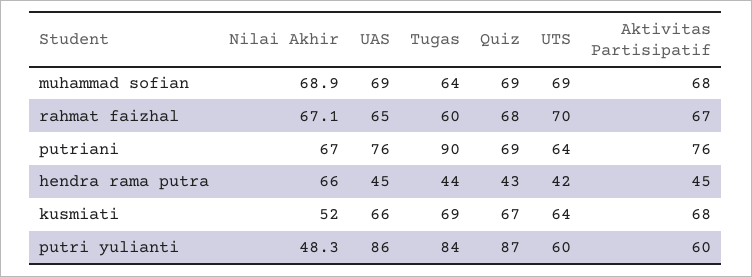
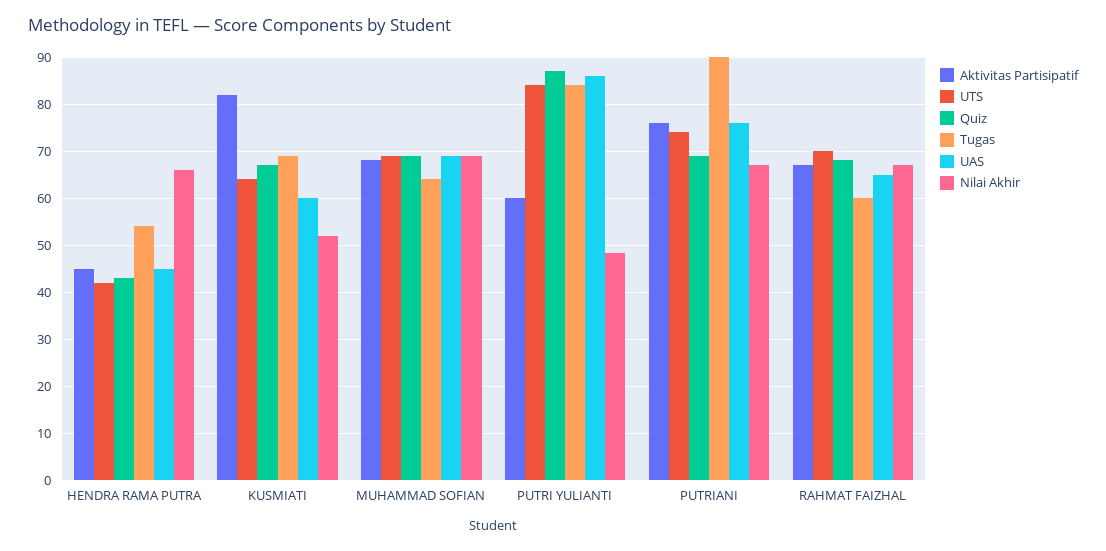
UTS, putriani: 64 -> 74
Tugas, hendra rama putra: 44 -> 54
UAS, kusmiati: 66 -> 60
Aktivitas Partisipatif, kusmiati: 68 -> 82
UTS, putri yulianti: 60 -> 84

